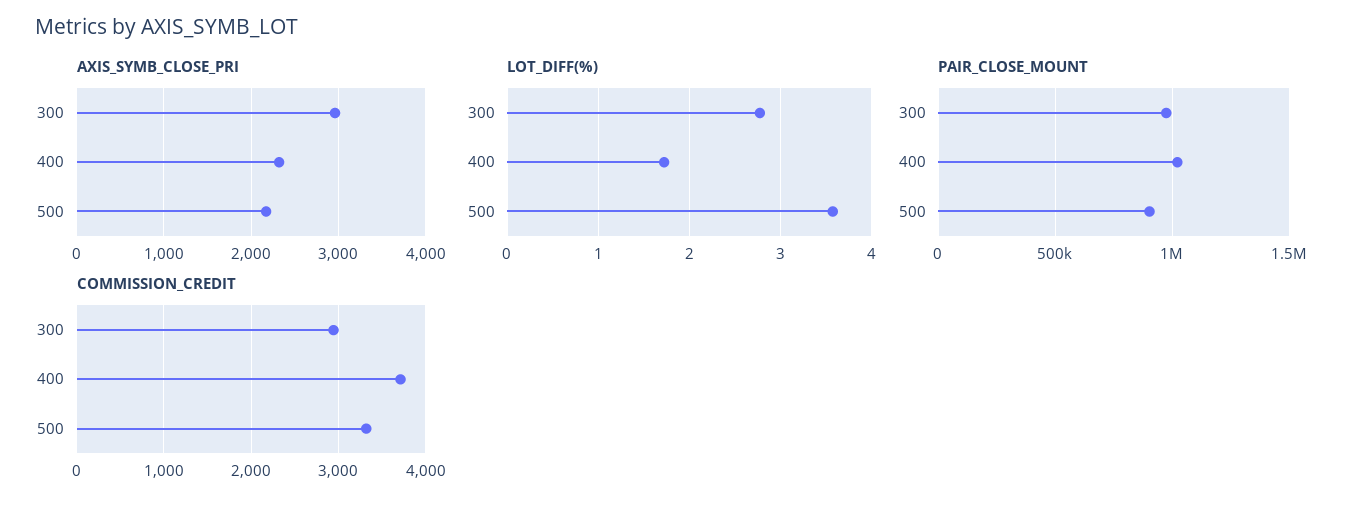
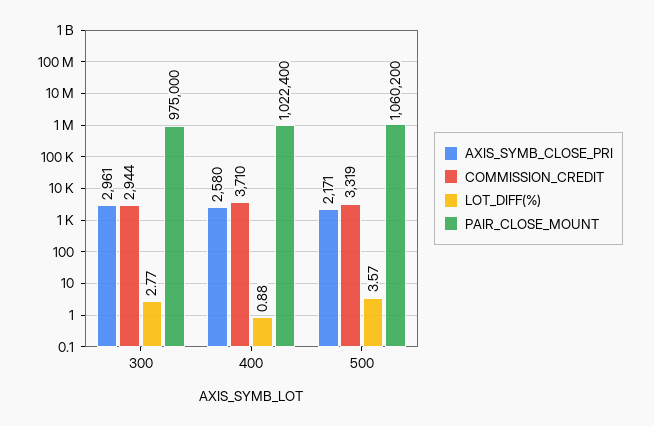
AXIS_SYMB_CLOSE_PRI, 400: 2300 -> 2580
LOT_DIFF(%), 400: 1.7 -> 0.88
PAIR_CLOSE_MOUNT, 500: 900000 -> 1060200

